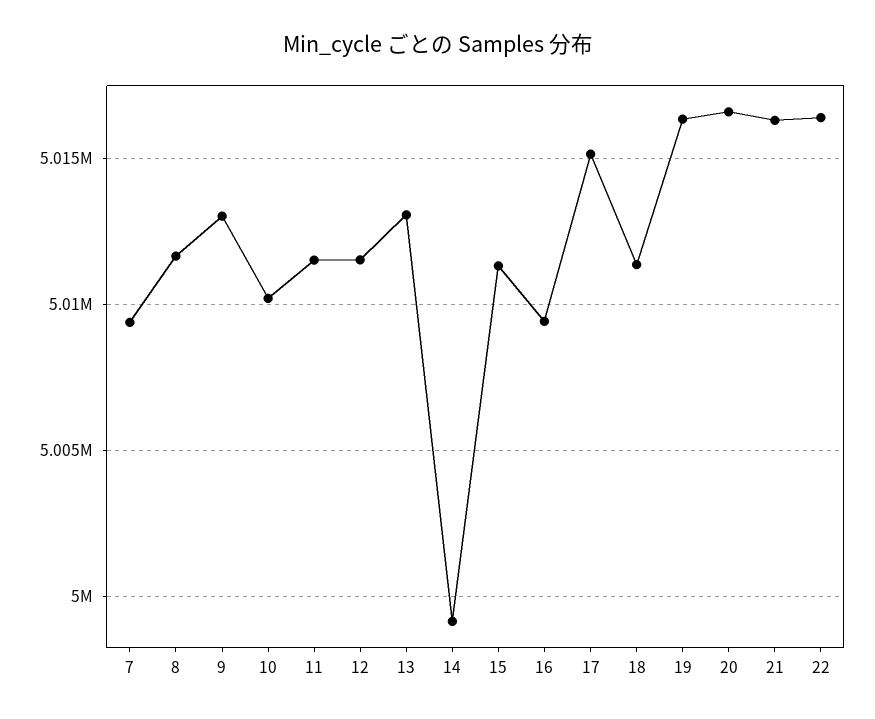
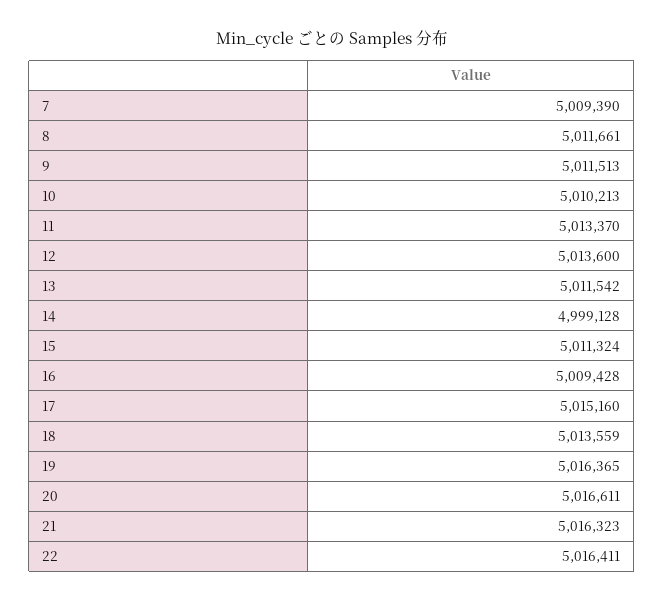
9: 5013000 -> 5011513
11: 5011500 -> 5013370
12: 5011500 -> 5013600
13: 5013000 -> 5011542
18: 5011500 -> 5013559

